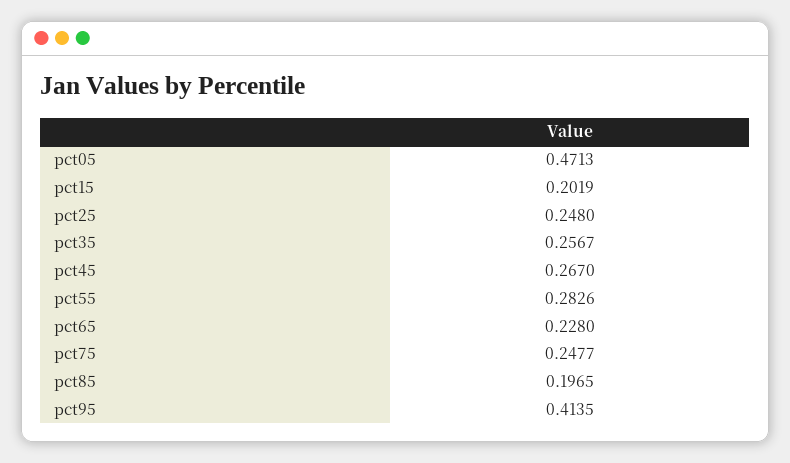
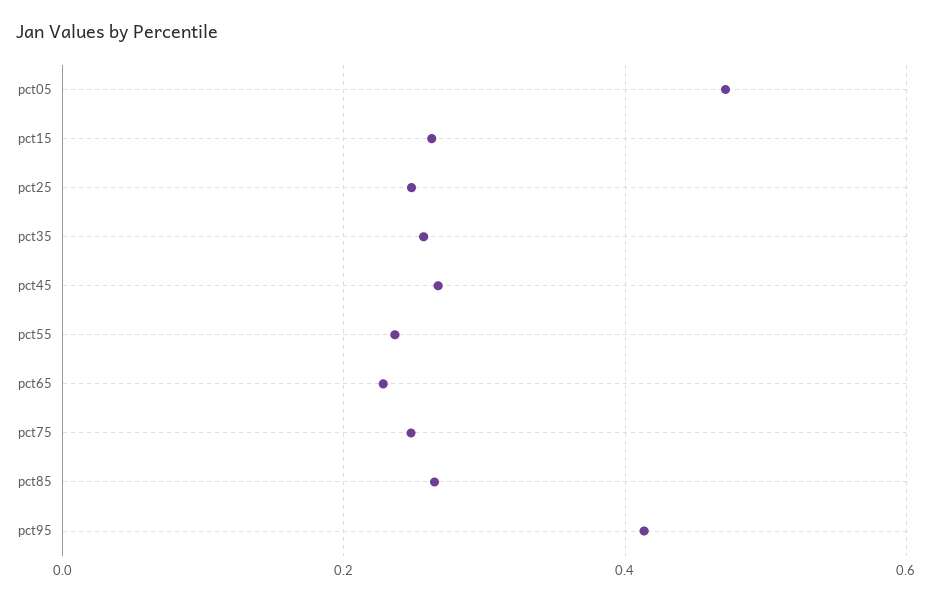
pct15: 0.2019 -> 0.26
pct55: 0.2826 -> 0.24
pct85: 0.1965 -> 0.26

